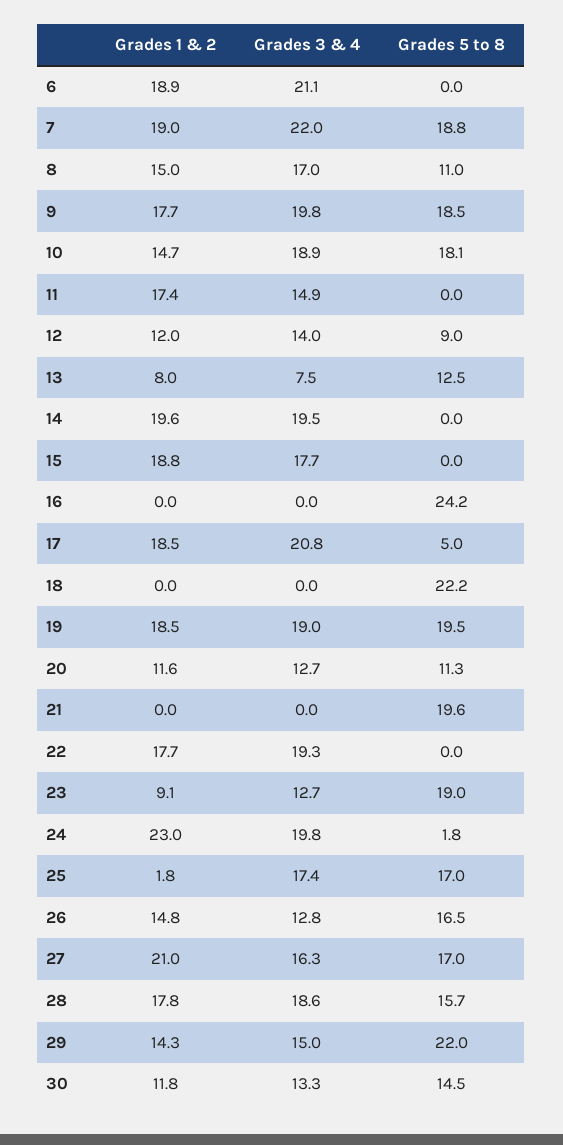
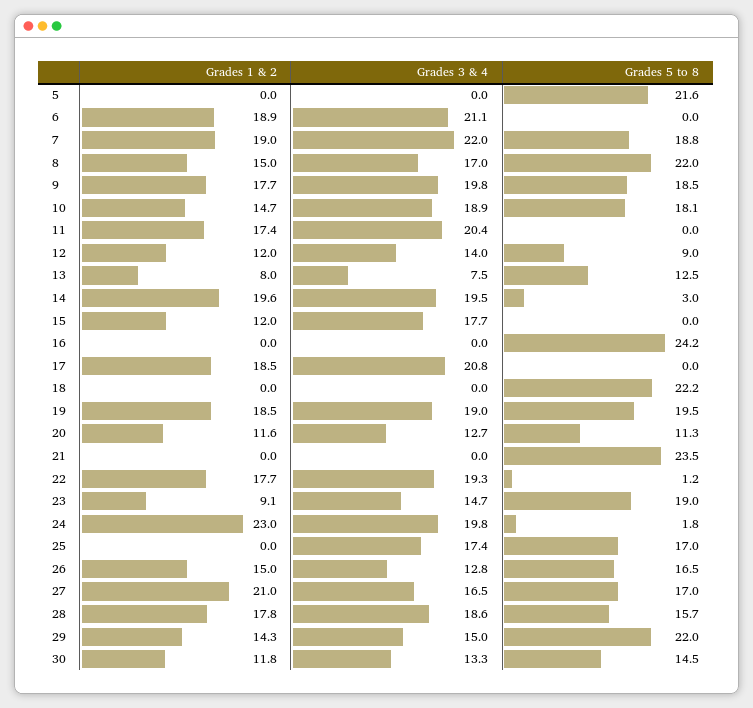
Grades 5 to 8, 8: 11 -> 22
Grades 3 & 4, 11: 14.9 -> 20.4
Grades 5 to 8, 14: 0 -> 3
Grades 1 & 2, 15: 18.8 -> 12
Grades 5 to 8, 17: 5 -> 0
Grades 5 to 8, 21: 19.6 -> 23.5
Grades 5 to 8, 22: 0 -> 1.2
Grades 3 & 4, 23: 12.7 -> 14.7
Grades 1 & 2, 25: 1.8 -> 0
Grades 1 & 2, 26: 14.8 -> 15
Grades 3 & 4, 27: 16.3 -> 16.5
Grades 1 & 2, 5: none -> 0
Grades 3 & 4, 5: none -> 0
Grades 5 to 8, 5: none -> 21.6

